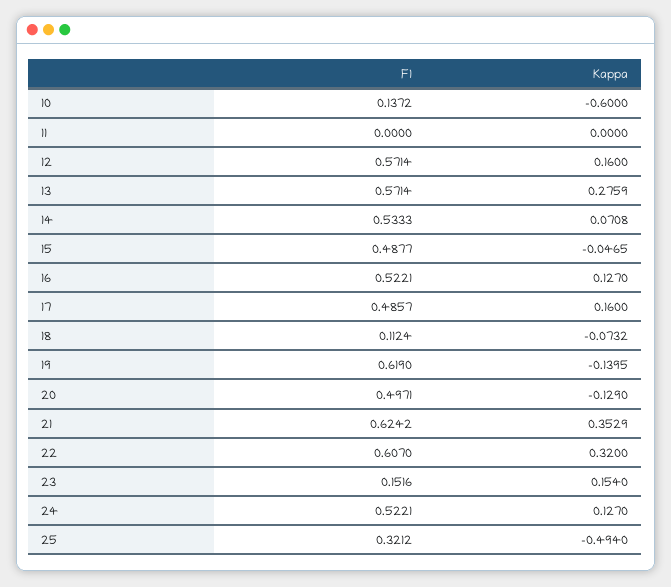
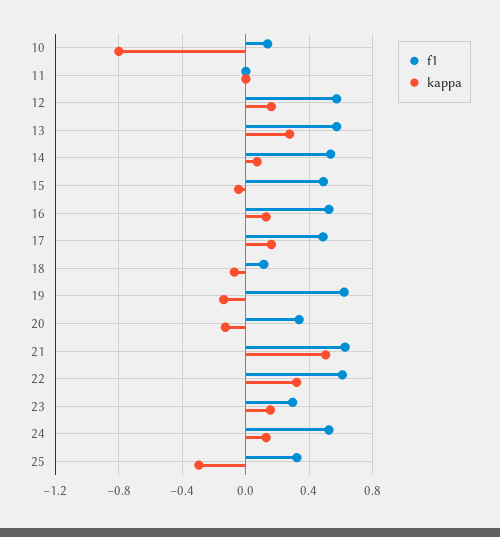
Kappa, 10: -0.6 -> -0.8
F1, 20: 0.4971 -> 0.35
Kappa, 21: 0.3529 -> 0.5
F1, 23: 0.1516 -> 0.3
Kappa, 25: -0.494 -> -0.3

